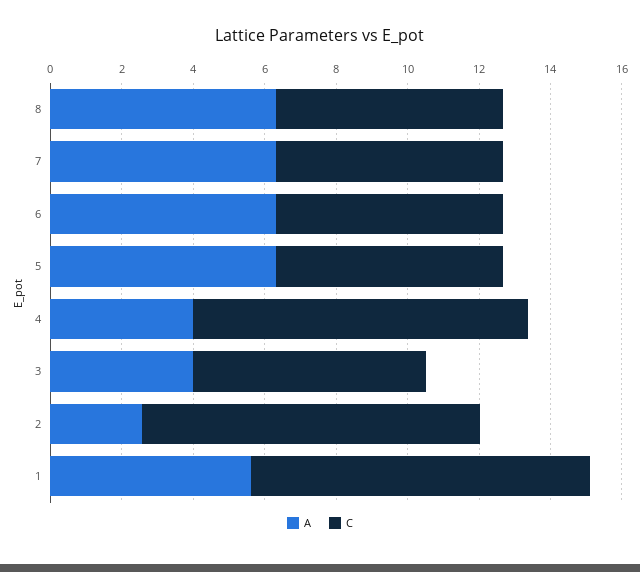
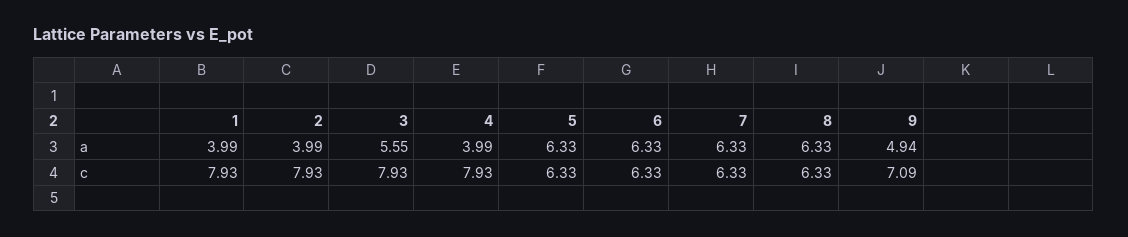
C, 4: 9.5 -> 7.93
A, 3: 4 -> 5.55
C, 3: 6.5 -> 7.93
A, 2: 2.5 -> 3.99
C, 2: 9.5 -> 7.93
A, 1: 5.5 -> 3.99
C, 1: 9.5 -> 7.93
A, 9: none -> 4.94
C, 9: none -> 7.09

